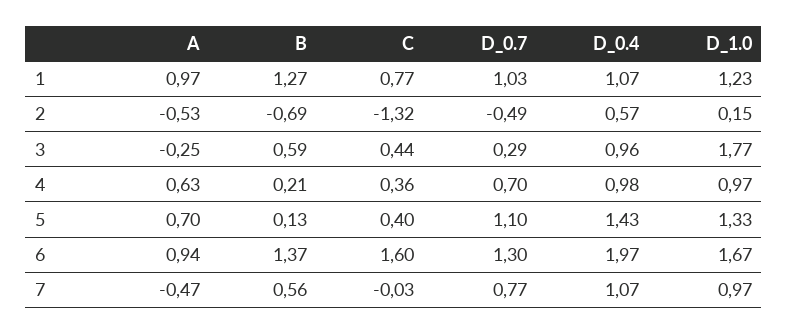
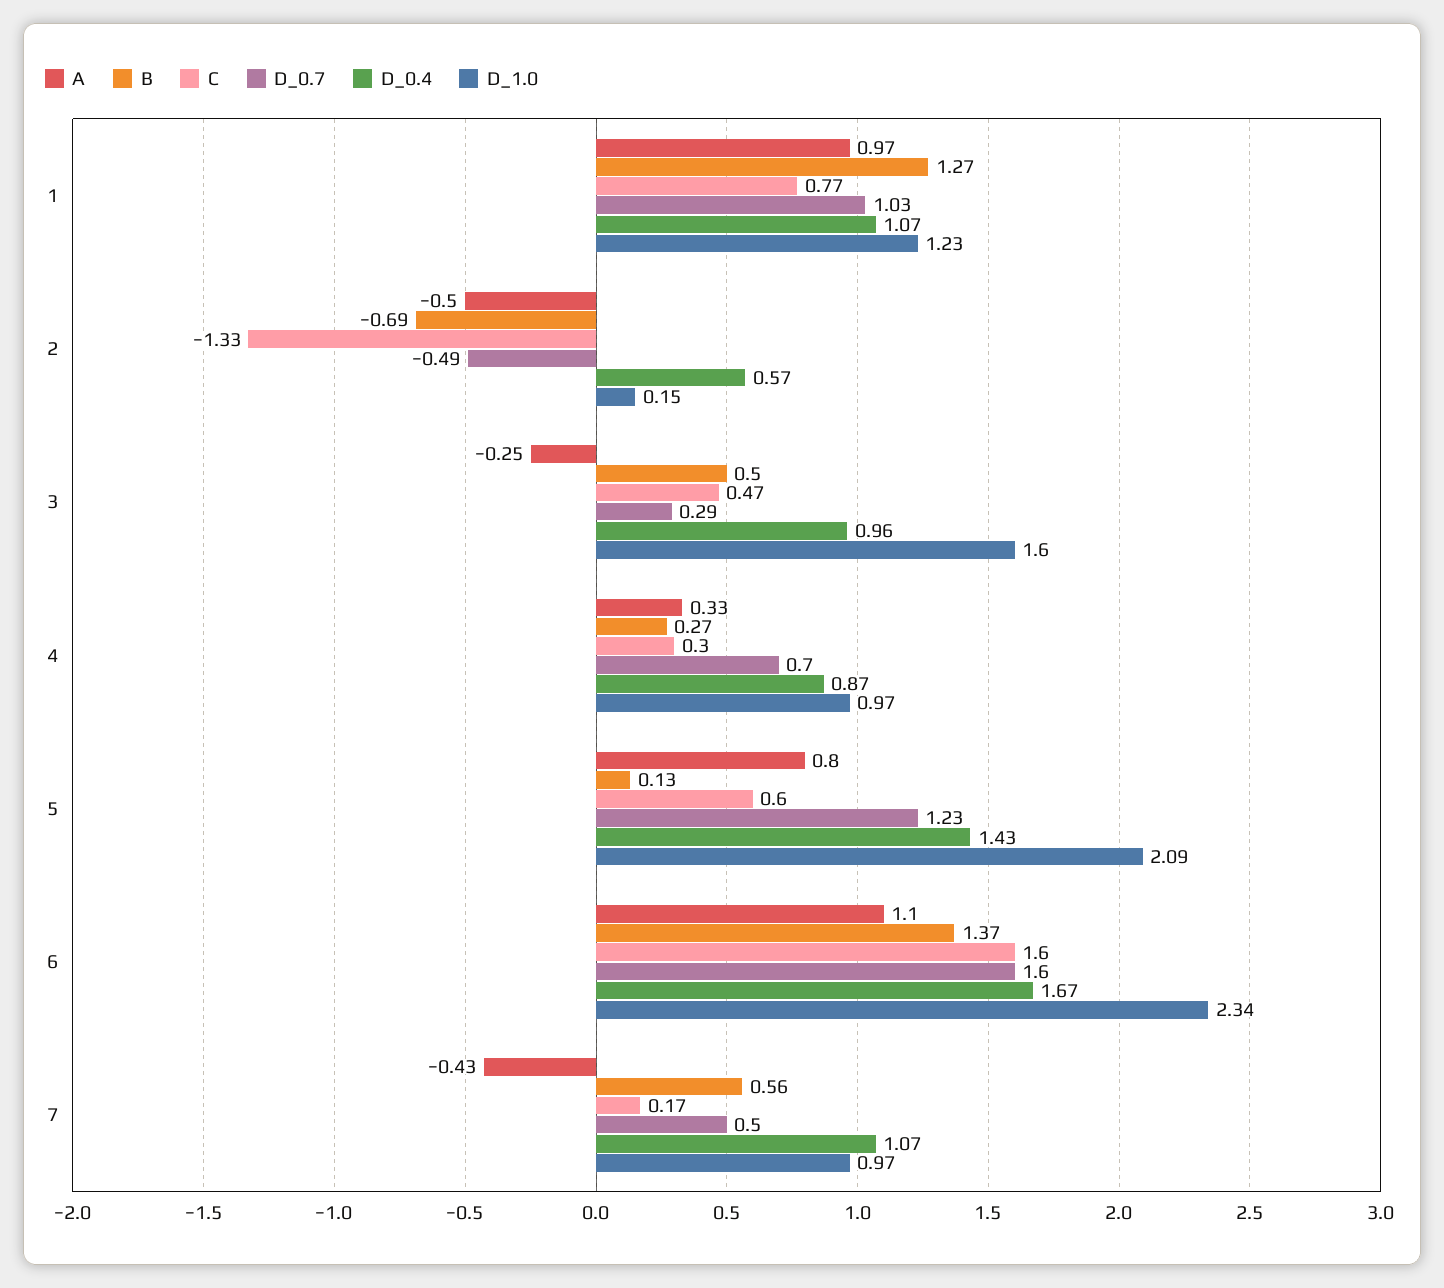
A, 2: -0.53 -> -0.5
C, 2: -1.32 -> -1.33
B, 3: 0.59 -> 0.5
C, 3: 0.44 -> 0.47
D_1.0, 3: 1.77 -> 1.6
A, 4: 0.63 -> 0.33
B, 4: 0.21 -> 0.27
C, 4: 0.36 -> 0.3
D_0.4, 4: 0.98 -> 0.87
A, 5: 0.7 -> 0.8
C, 5: 0.4 -> 0.6
D_0.7, 5: 1.1 -> 1.23
D_1.0, 5: 1.33 -> 2.09
A, 6: 0.94 -> 1.1
D_0.7, 6: 1.3 -> 1.6
D_0.4, 6: 1.97 -> 1.67
D_1.0, 6: 1.67 -> 2.34
A, 7: -0.47 -> -0.43
C, 7: -0.03 -> 0.17
D_0.7, 7: 0.77 -> 0.5

